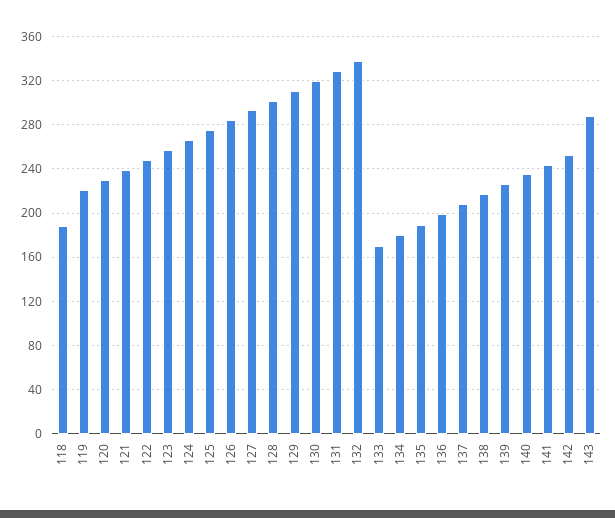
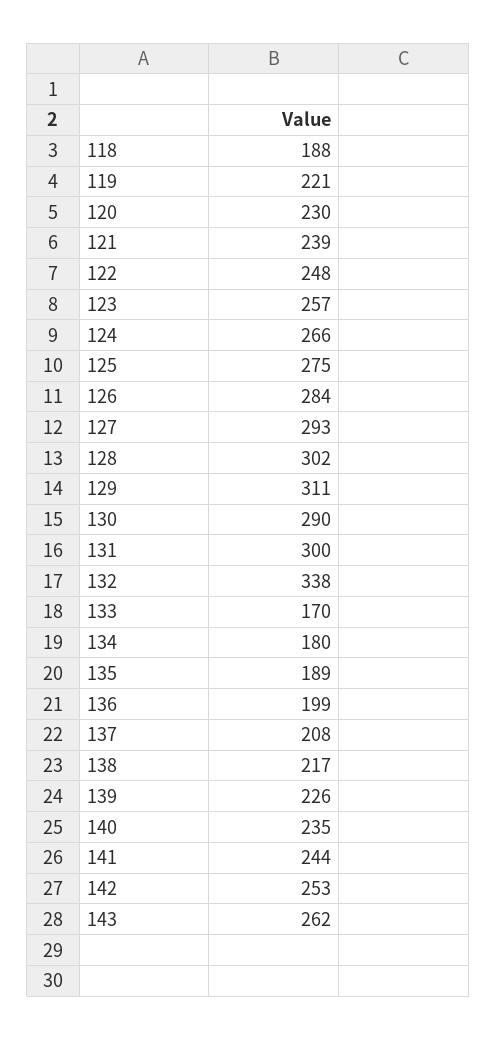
130: 320 -> 290
131: 330 -> 300
143: 290 -> 262

